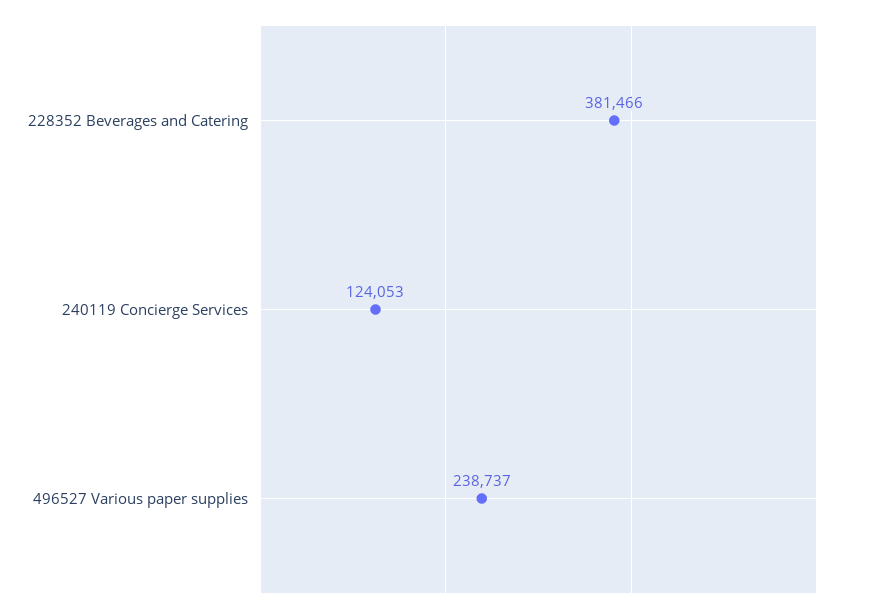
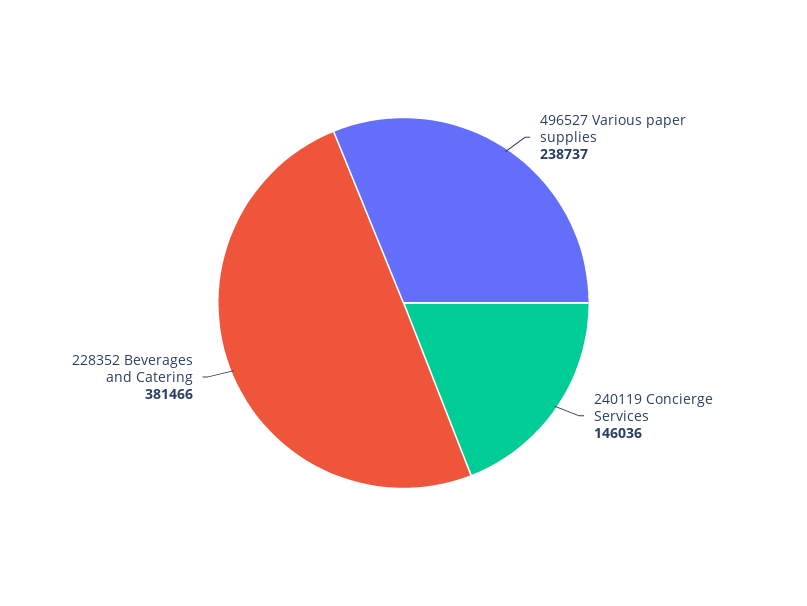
240119 Concierge Services: 124053 -> 146036

